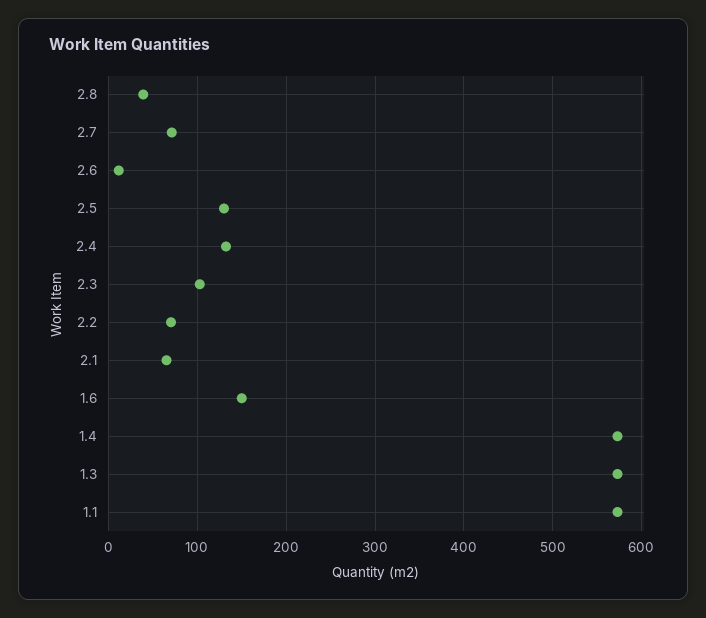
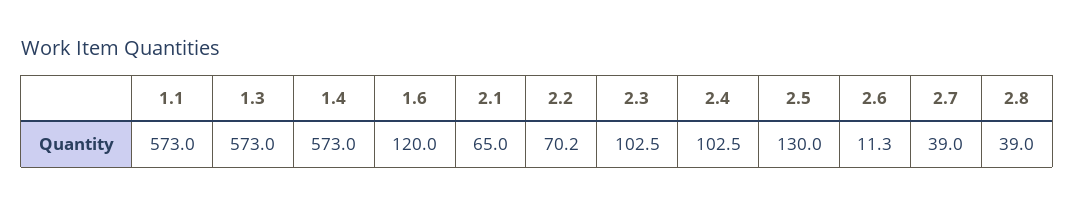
2.7: 70 -> 39
2.4: 130 -> 102.5
1.6: 150 -> 120

